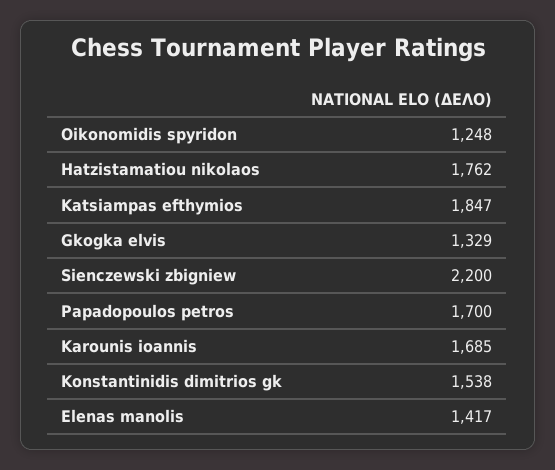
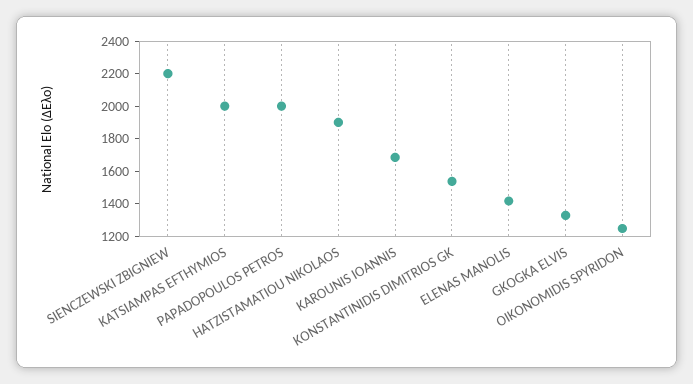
Hatzistamatiou nikolaos: 1762 -> 1900
Katsiampas efthymios: 1847 -> 2000
Papadopoulos petros: 1700 -> 2000

